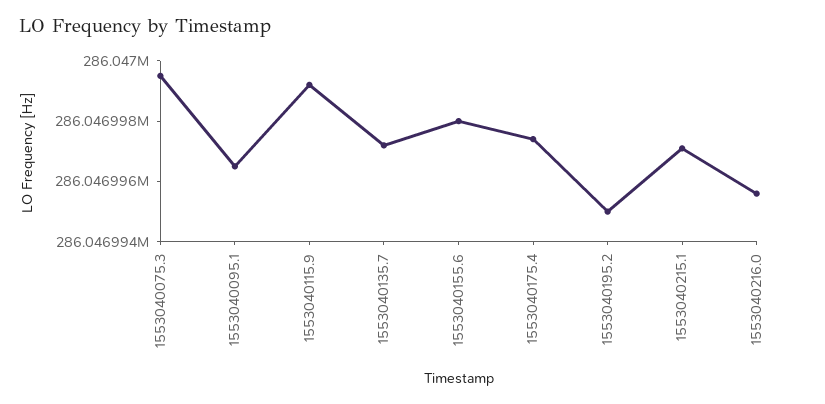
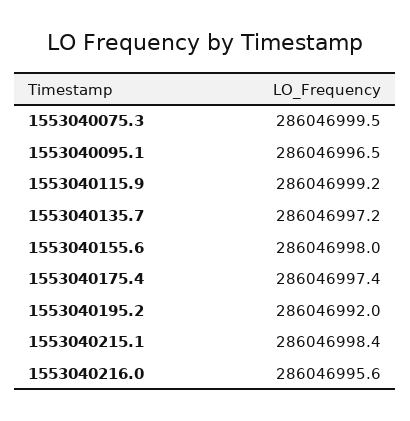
1553040195.2: 286046995 -> 286046992
1553040215.1: 286046997 -> 286046998.4

